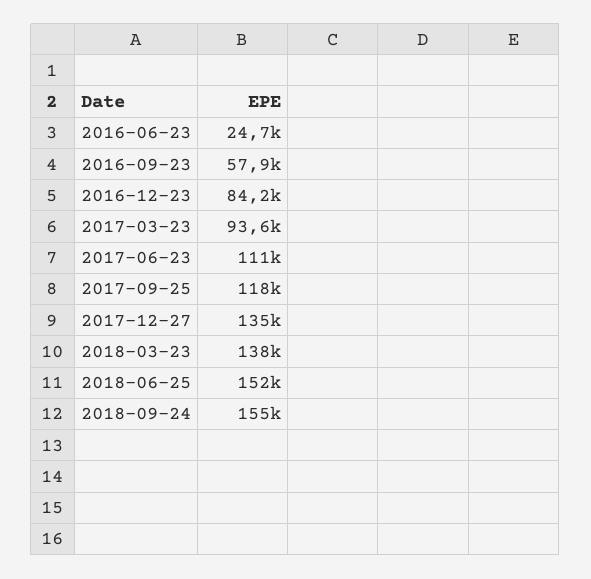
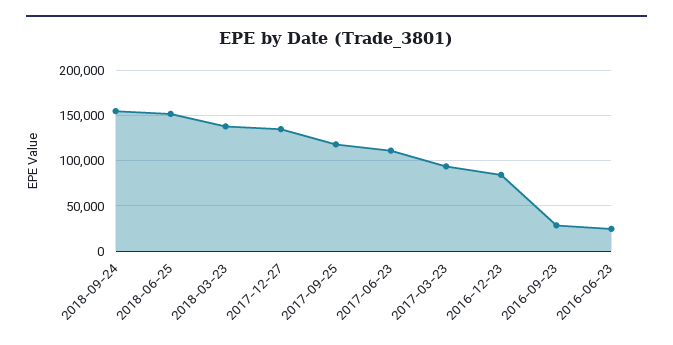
2016-09-23: 57900 -> 30000

